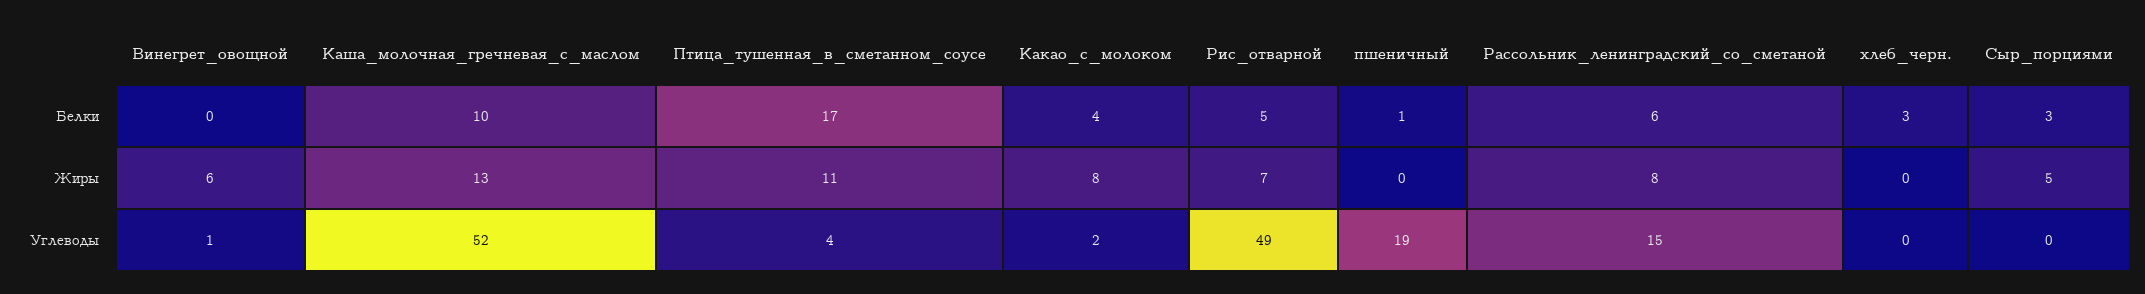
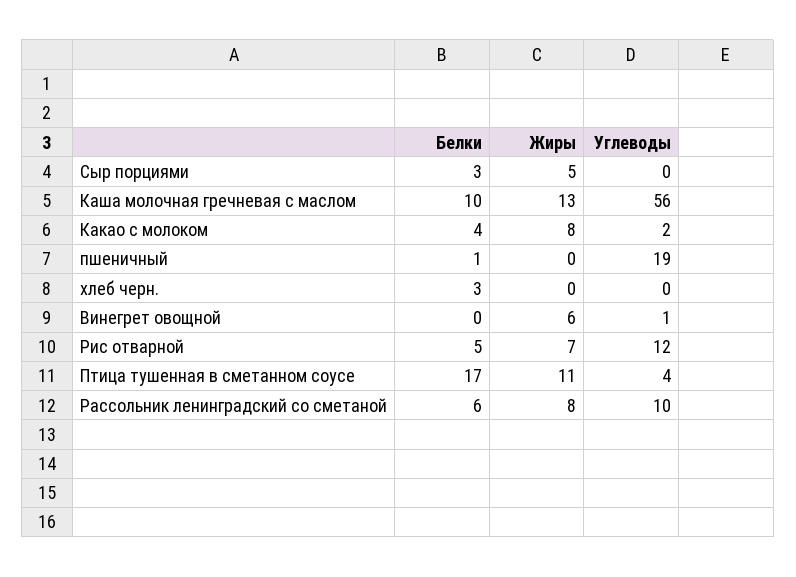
Каша_молочная_гречневая_с_маслом, Углеводы: 52 -> 56
Рис_отварной, Углеводы: 49 -> 12
Рассольник_ленинградский_со_сметаной, Углеводы: 15 -> 10

